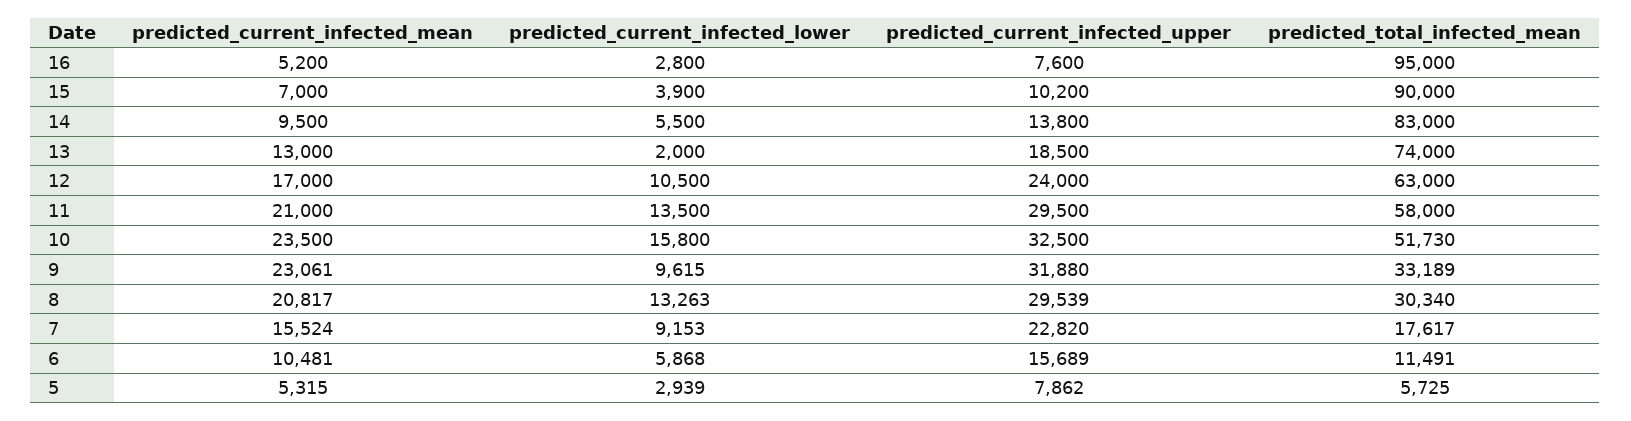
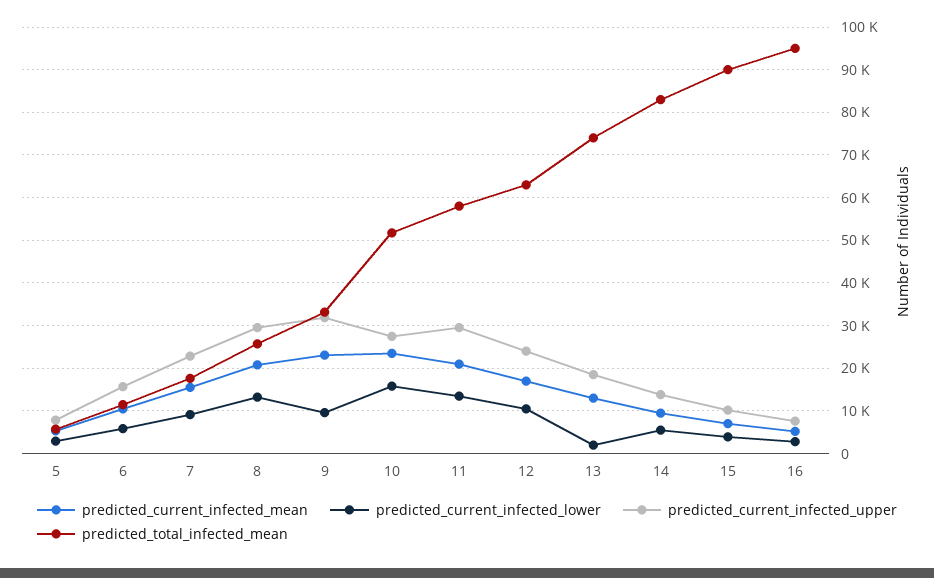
predicted_current_infected_upper, 10: 32500 -> 28000
predicted_total_infected_mean, 8: 30340 -> 26000

